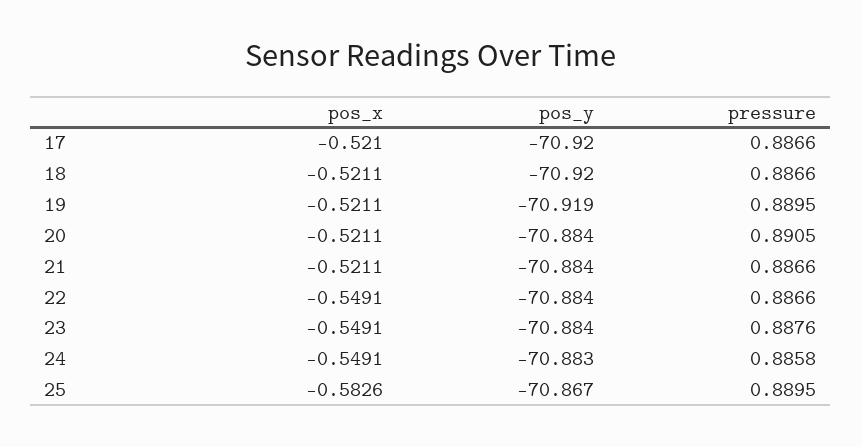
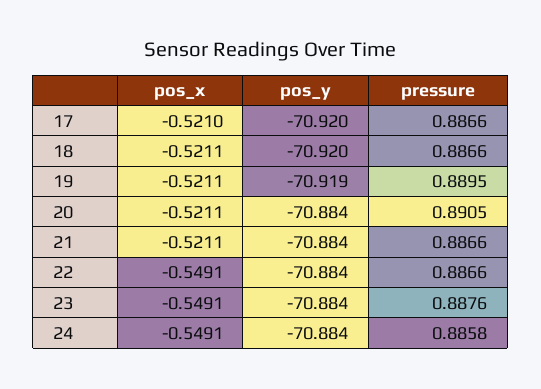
pos_y, 24: -70.883 -> -70.884
pos_x, 25: -0.5826 -> none
pos_y, 25: -70.867 -> none
pressure, 25: 0.8895 -> none

